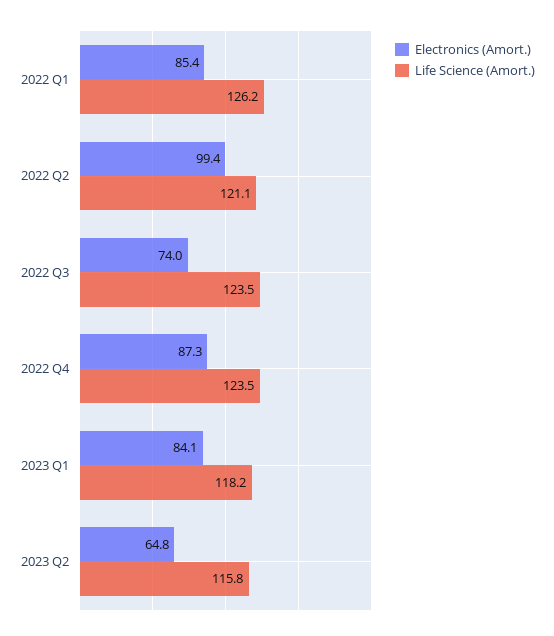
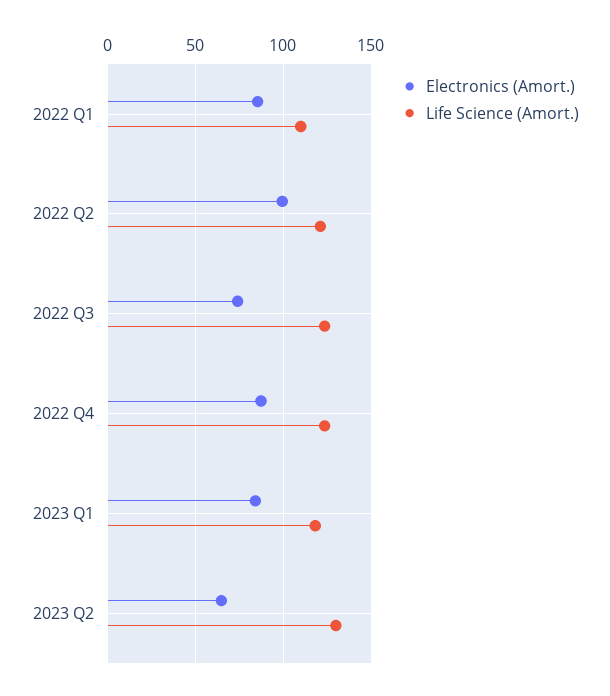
Life Science (Amort.), 2022 Q1: 126.2 -> 110
Life Science (Amort.), 2023 Q2: 115.8 -> 130

